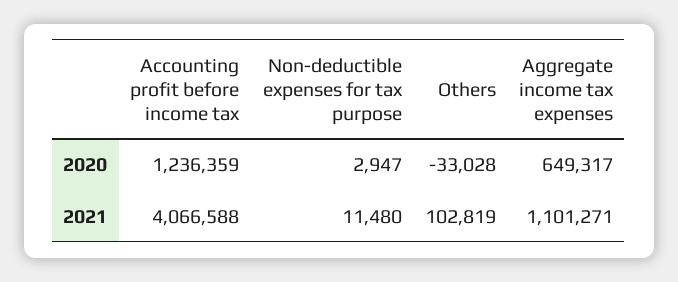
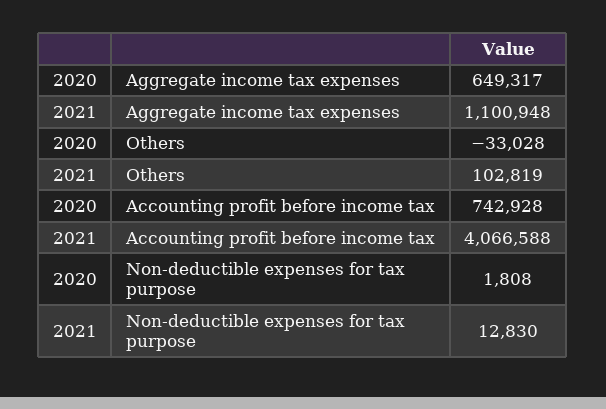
Accounting profit before income tax, 2020: 1236359 -> 742928
Non-deductible expenses for tax purpose, 2020: 2947 -> 1808
Non-deductible expenses for tax purpose, 2021: 11480 -> 12830
Aggregate income tax expenses, 2021: 1101271 -> 1100948

